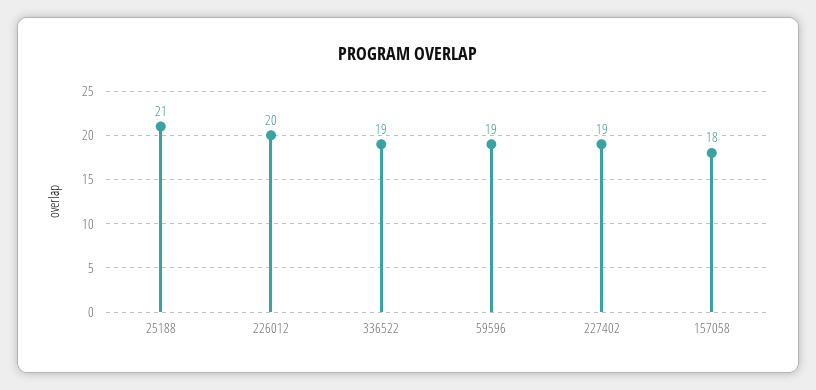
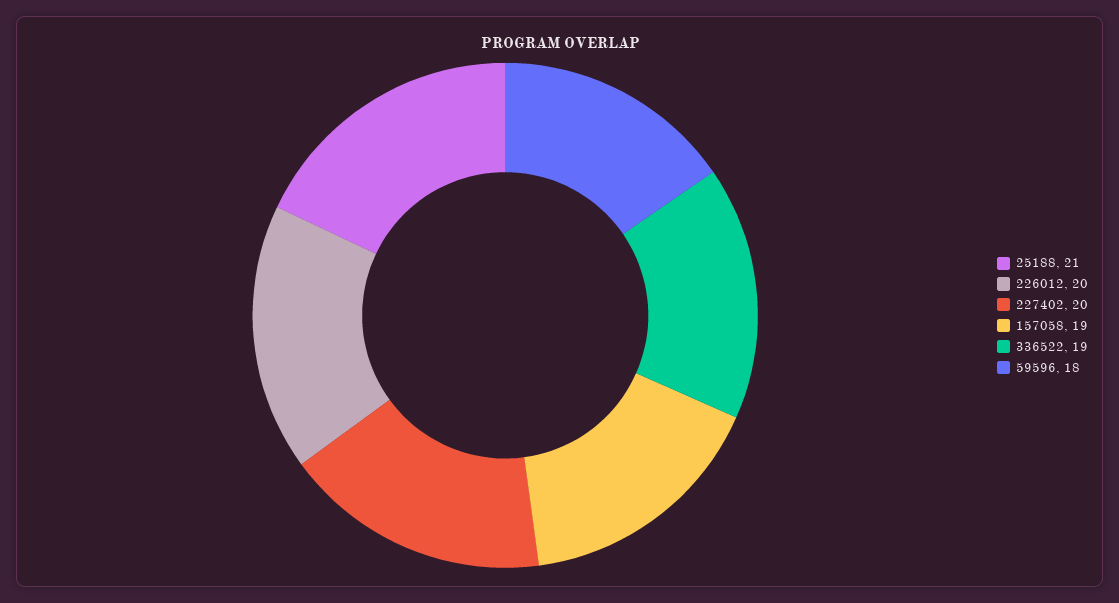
59596: 19 -> 18
227402: 19 -> 20
157058: 18 -> 19

